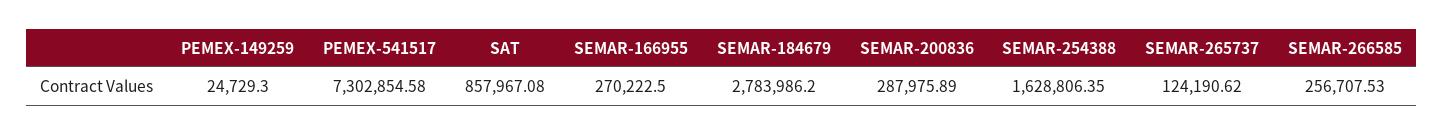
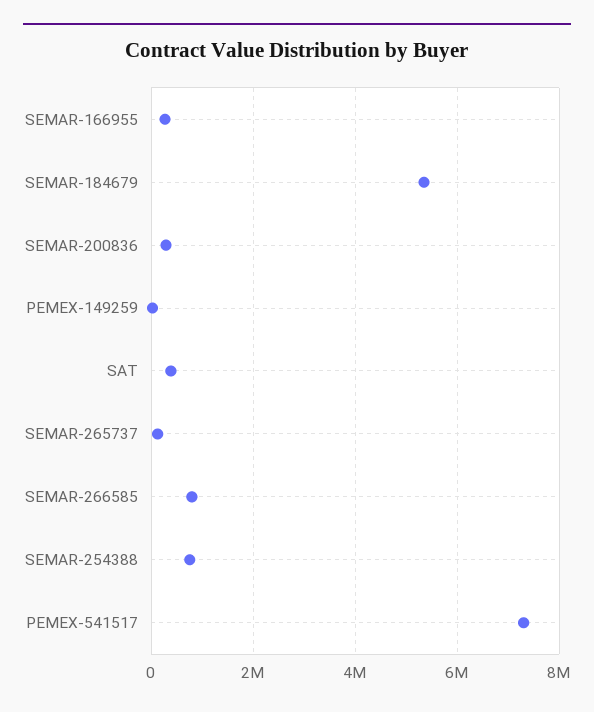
SAT: 857967.08 -> 400000
SEMAR-184679: 2783986.2 -> 5400000
SEMAR-254388: 1628806.35 -> 800000
SEMAR-266585: 256707.53 -> 800000

